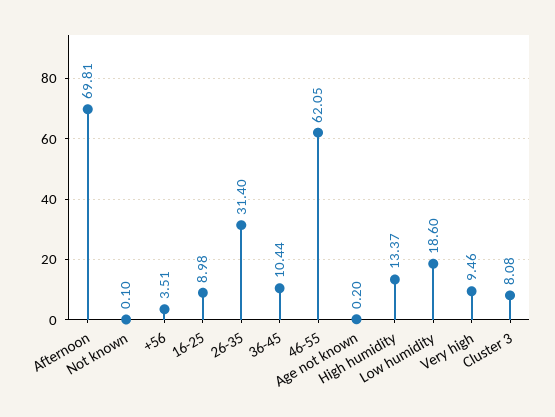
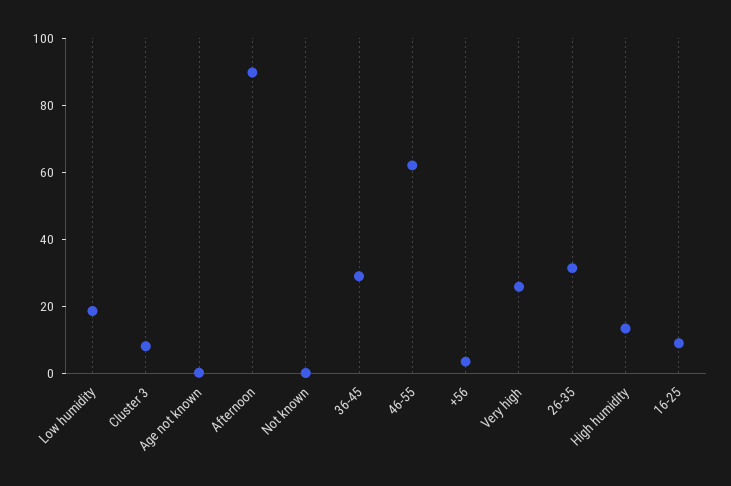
Afternoon: 69.81 -> 90
36-45: 10.44 -> 30
Very high: 9.46 -> 25

